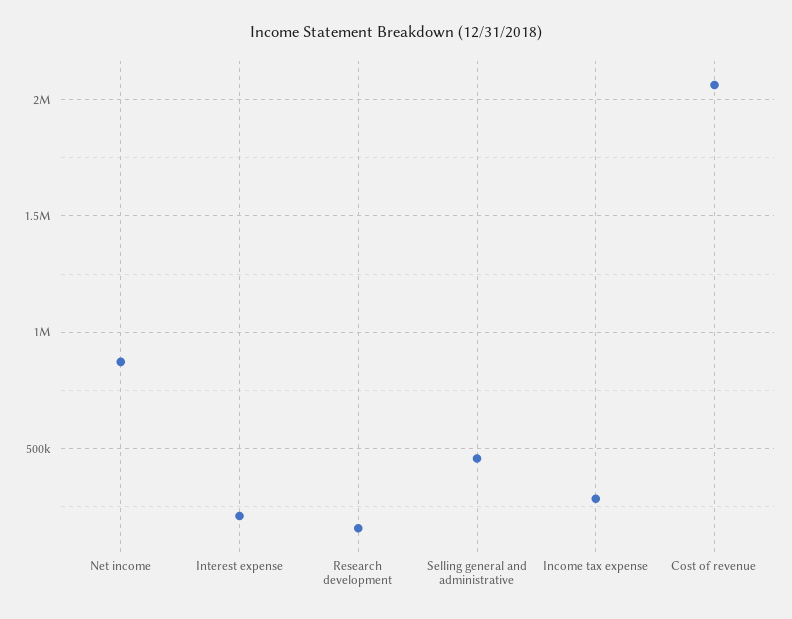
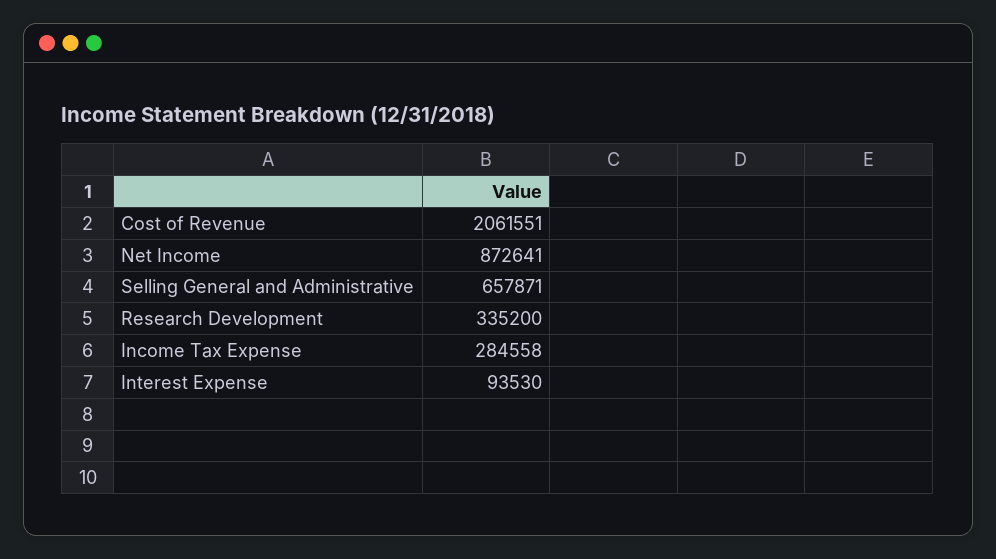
Interest expense: 200000 -> 93530
Research development: 150000 -> 335200
Selling general and administrative: 450000 -> 657871

